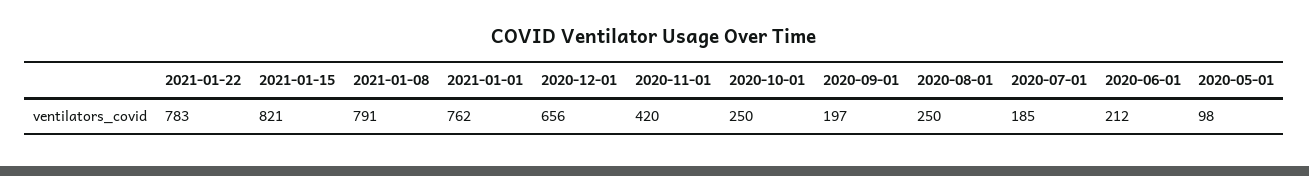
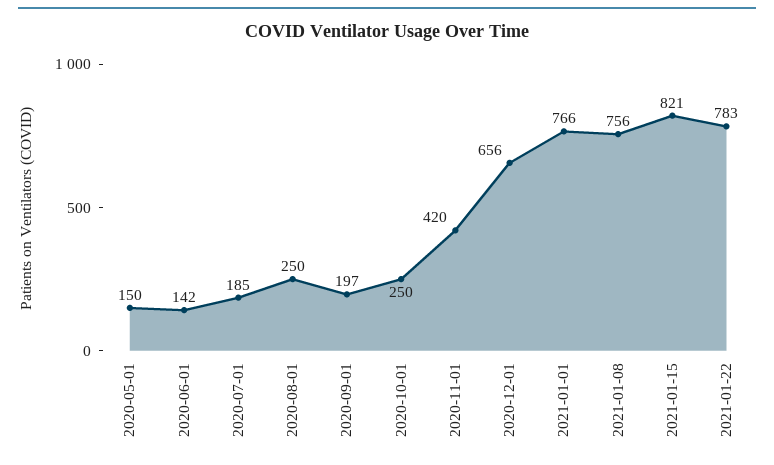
2021-01-08: 791 -> 756
2021-01-01: 762 -> 766
2020-06-01: 212 -> 142
2020-05-01: 98 -> 150

